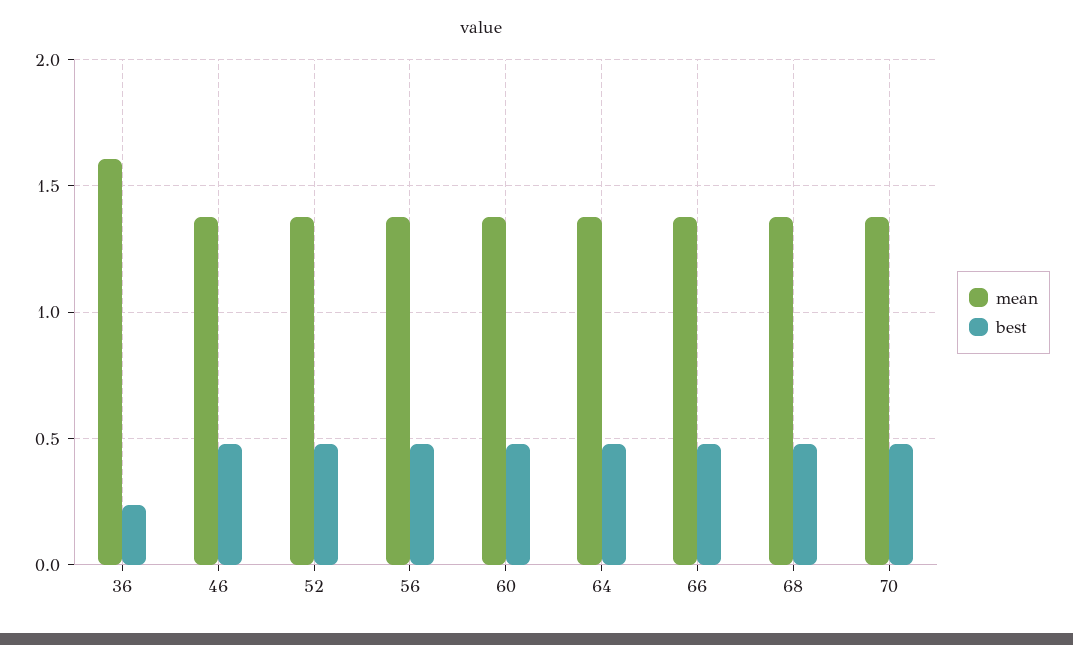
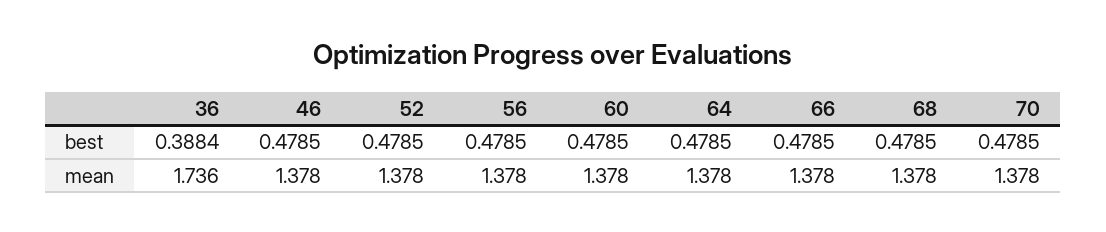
mean, 36: 1.6 -> 1.736
best, 36: 0.25 -> 0.3884

